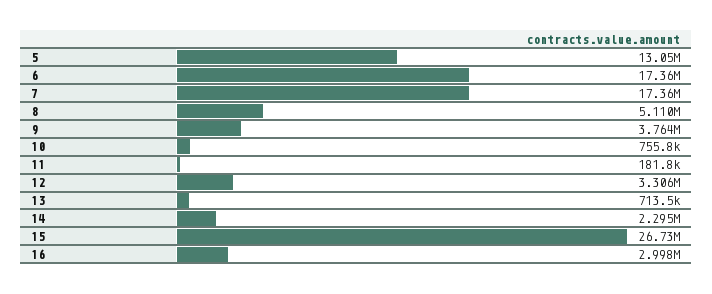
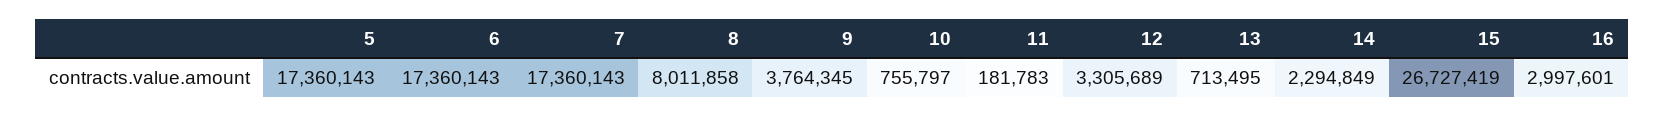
5: 13050000 -> 17360143
8: 5110000 -> 8011858

